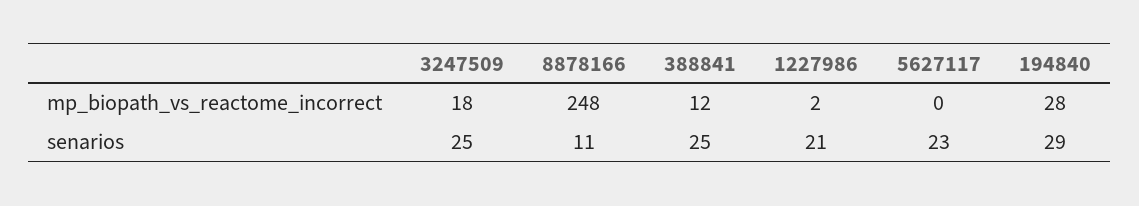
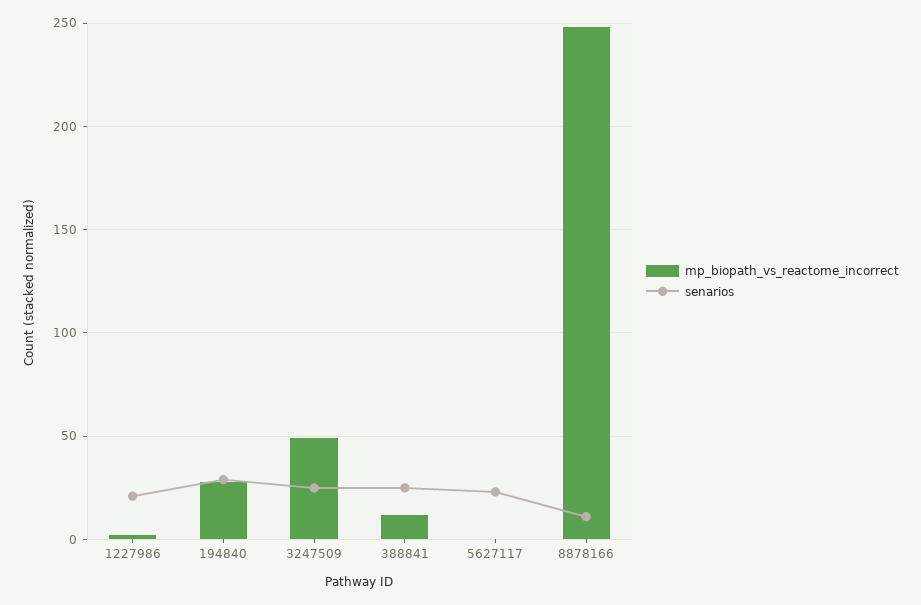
mp_biopath_vs_reactome_incorrect, 3247509: 18 -> 50

